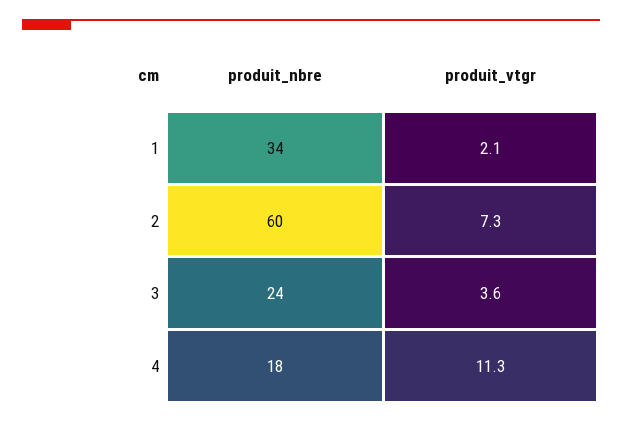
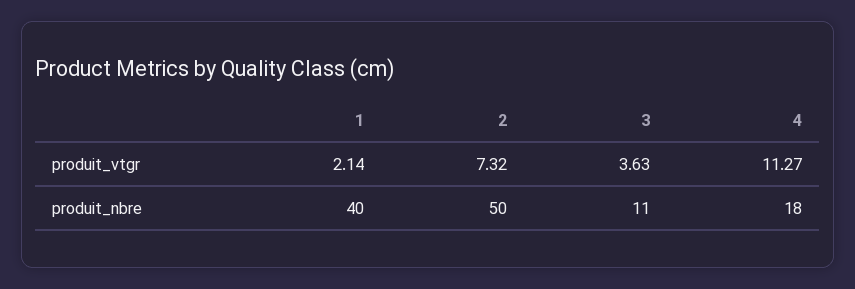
produit_nbre, 1: 34 -> 40
produit_nbre, 2: 60 -> 50
produit_nbre, 3: 24 -> 11

